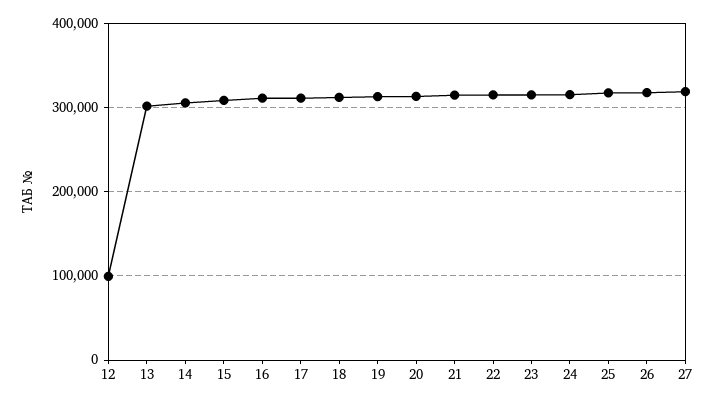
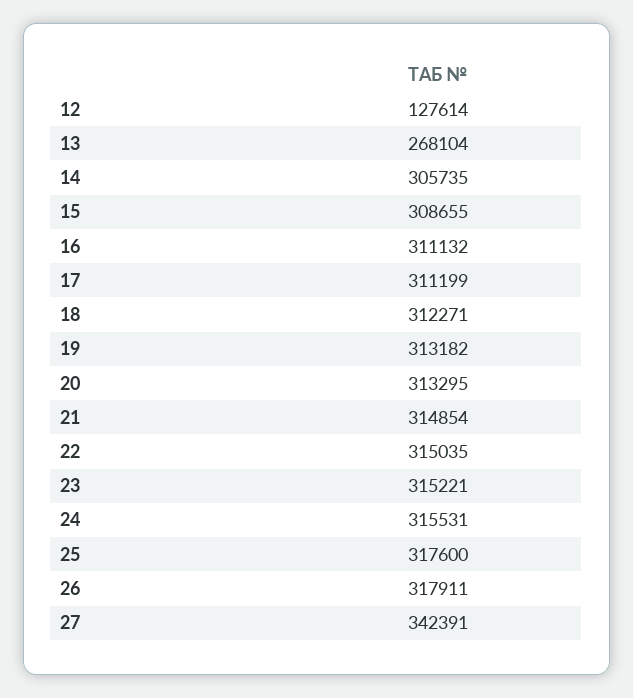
12: 100000 -> 127614
13: 300000 -> 268104
27: 320000 -> 342391

